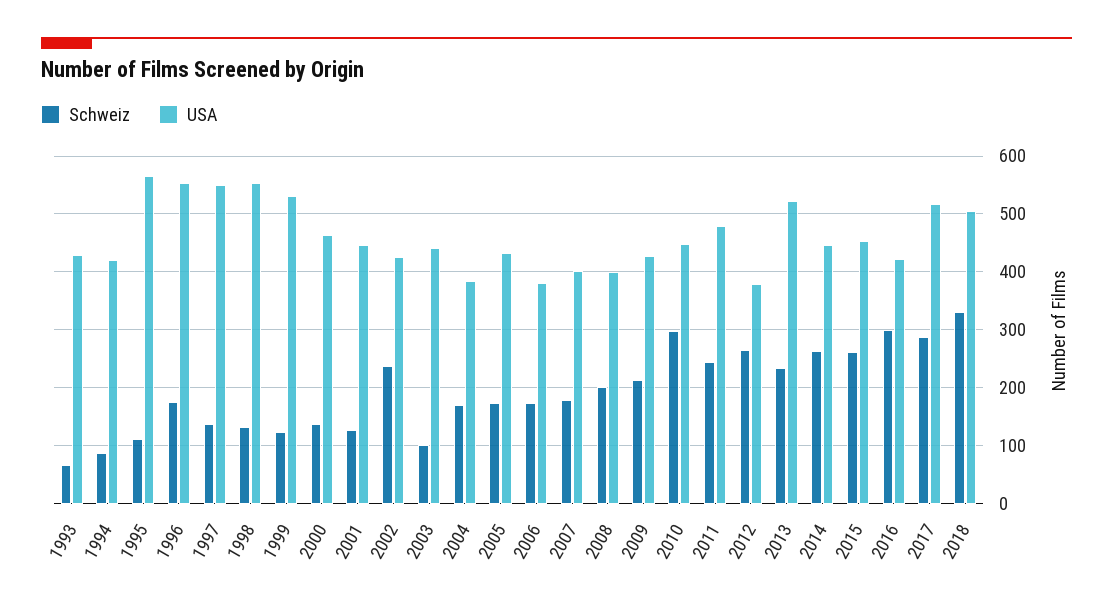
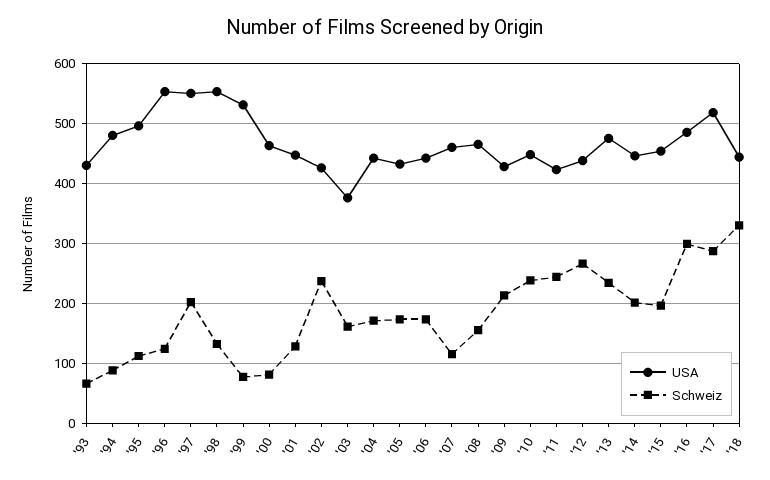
USA, 1994: 420 -> 480
USA, 1995: 560 -> 500
Schweiz, 1996: 180 -> 120
Schweiz, 1997: 140 -> 200
Schweiz, 1999: 120 -> 80
Schweiz, 2000: 140 -> 80
Schweiz, 2003: 100 -> 160
USA, 2003: 440 -> 380
USA, 2004: 380 -> 440
USA, 2006: 380 -> 440
Schweiz, 2007: 180 -> 120
USA, 2007: 400 -> 460
Schweiz, 2008: 200 -> 160
USA, 2008: 400 -> 460
Schweiz, 2010: 300 -> 240
USA, 2011: 480 -> 420
USA, 2012: 380 -> 440
USA, 2013: 520 -> 480
Schweiz, 2014: 260 -> 200
Schweiz, 2015: 260 -> 200
USA, 2016: 420 -> 480
USA, 2018: 500 -> 440

